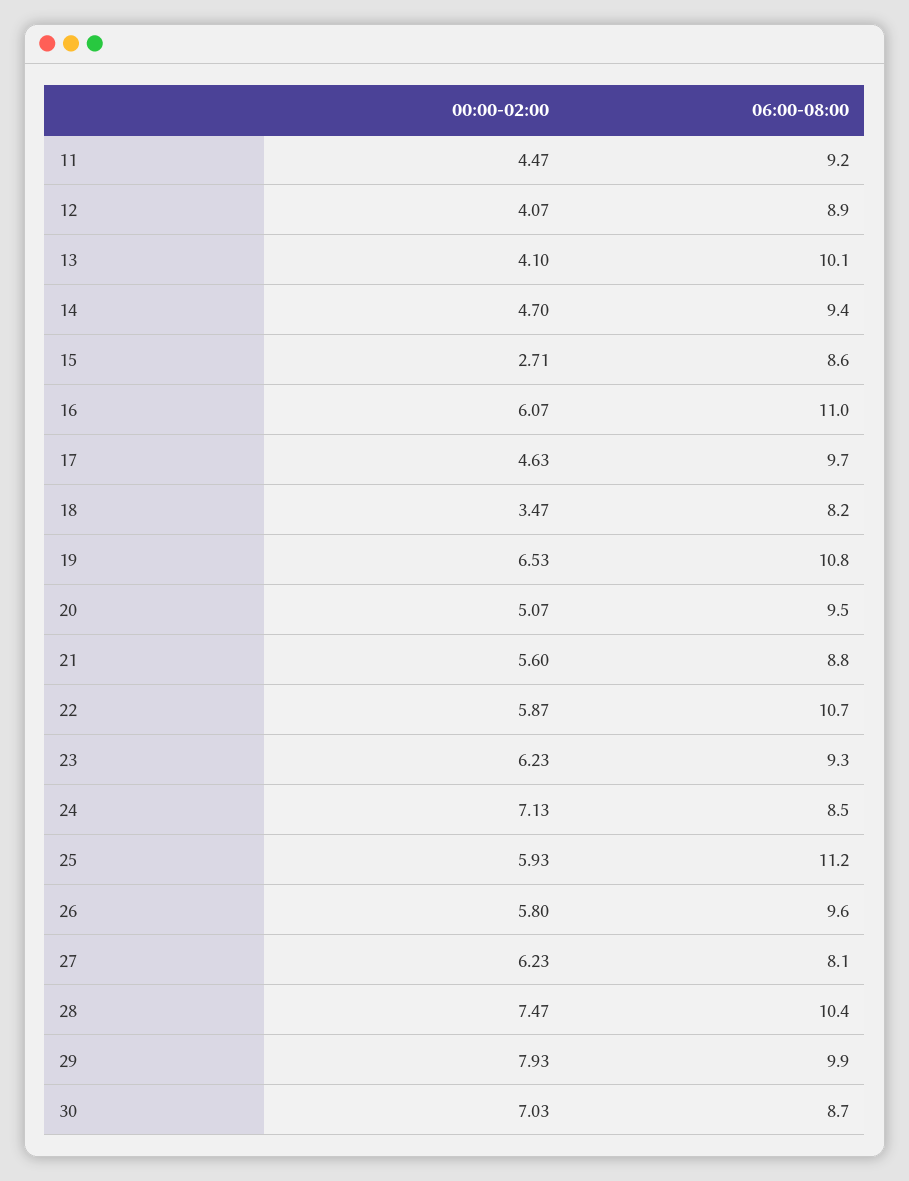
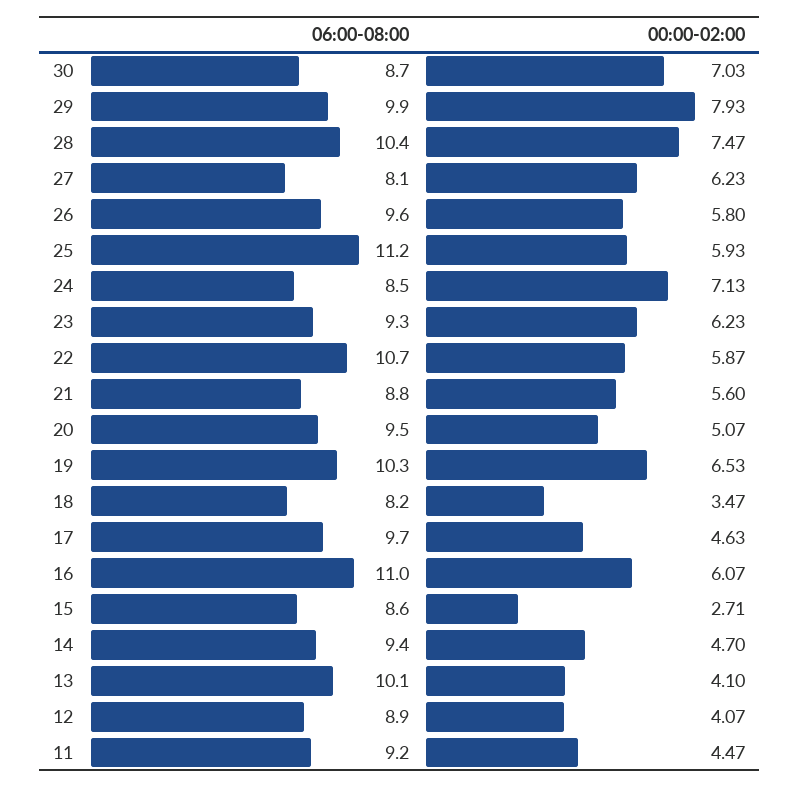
06:00-08:00, 19: 10.8 -> 10.3

